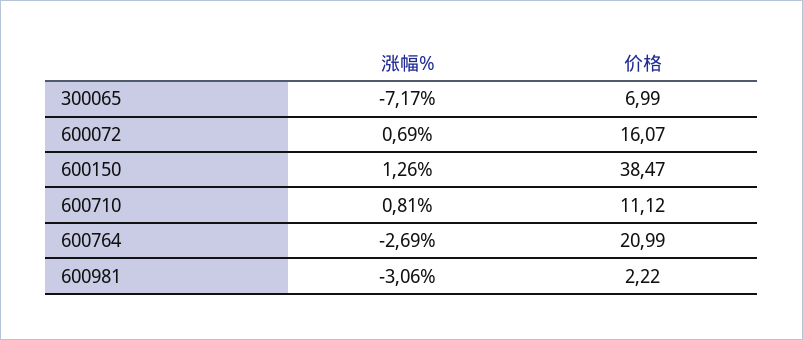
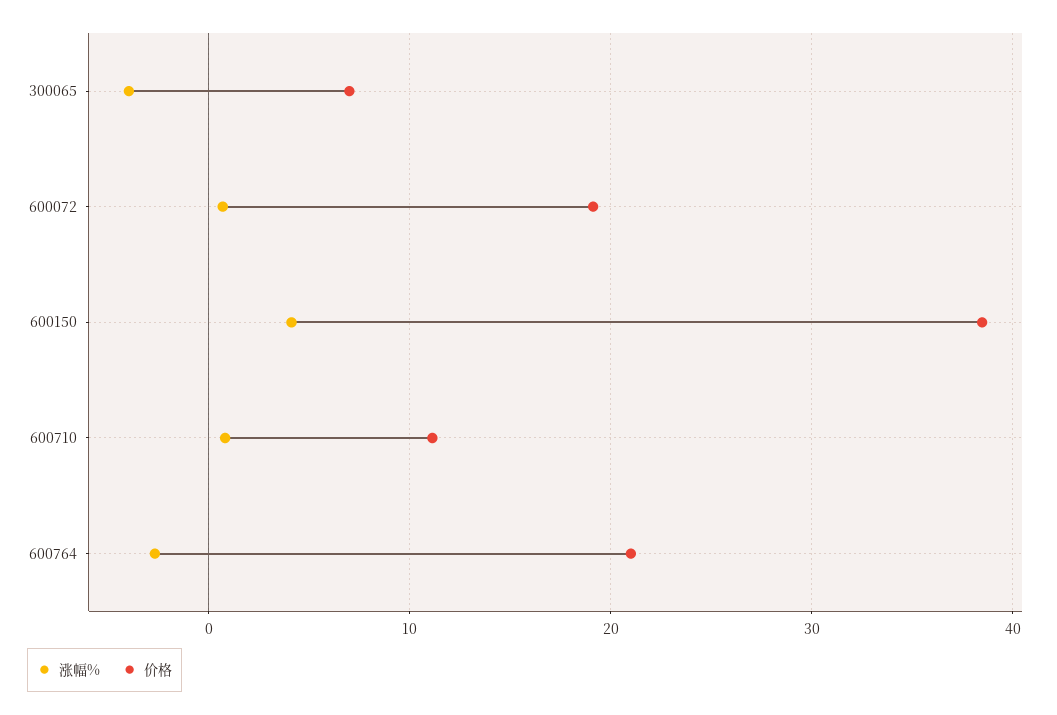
涨幅%, 300065: -7.17 -> -4
价格, 600072: 16.07 -> 19
涨幅%, 600150: 1.26 -> 4
涨幅%, 600981: -3.06 -> none
价格, 600981: 2.22 -> none

